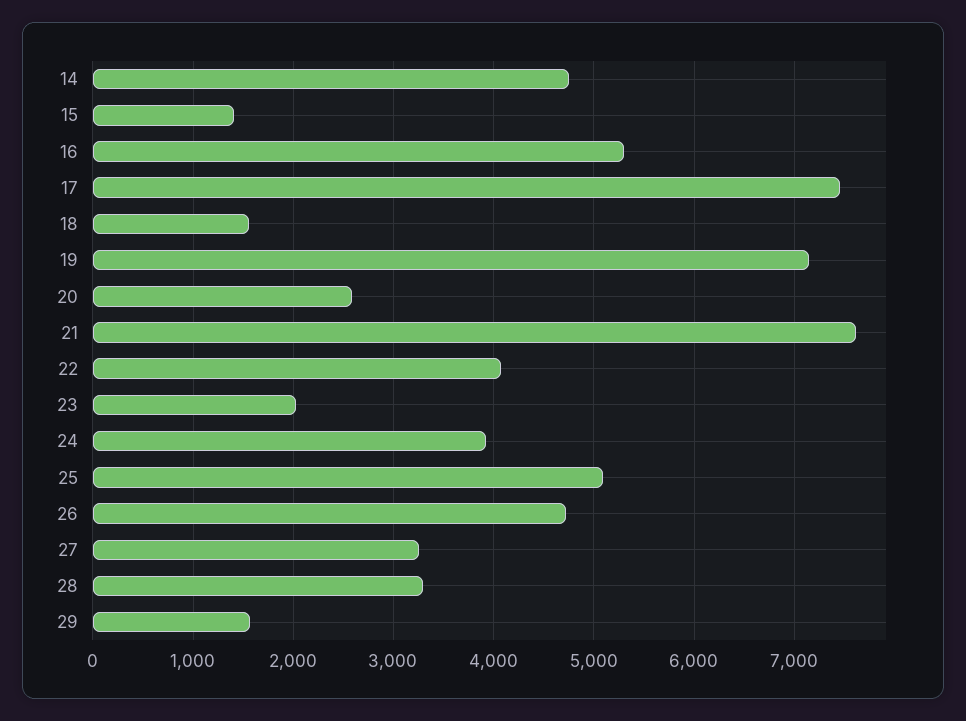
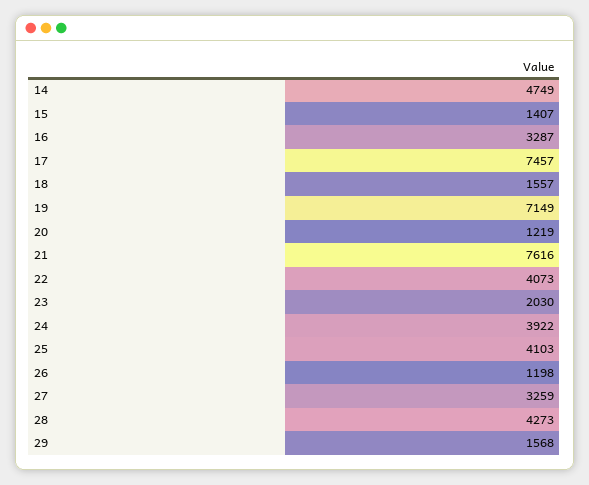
16: 5300 -> 3287
20: 2600 -> 1219
25: 5100 -> 4103
26: 4700 -> 1198
28: 3300 -> 4273

